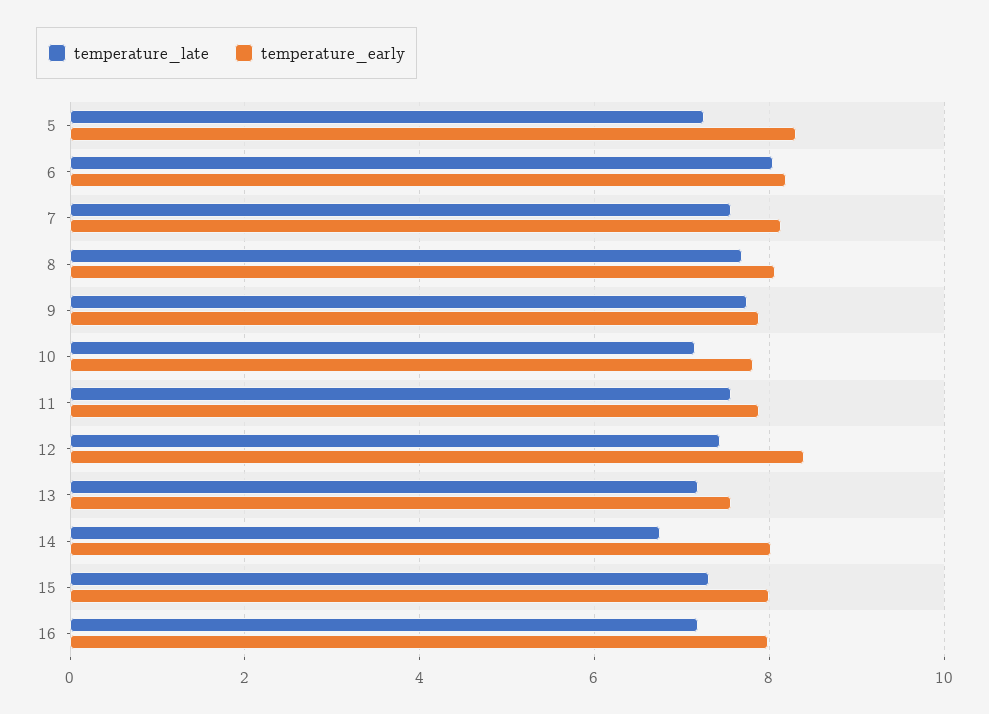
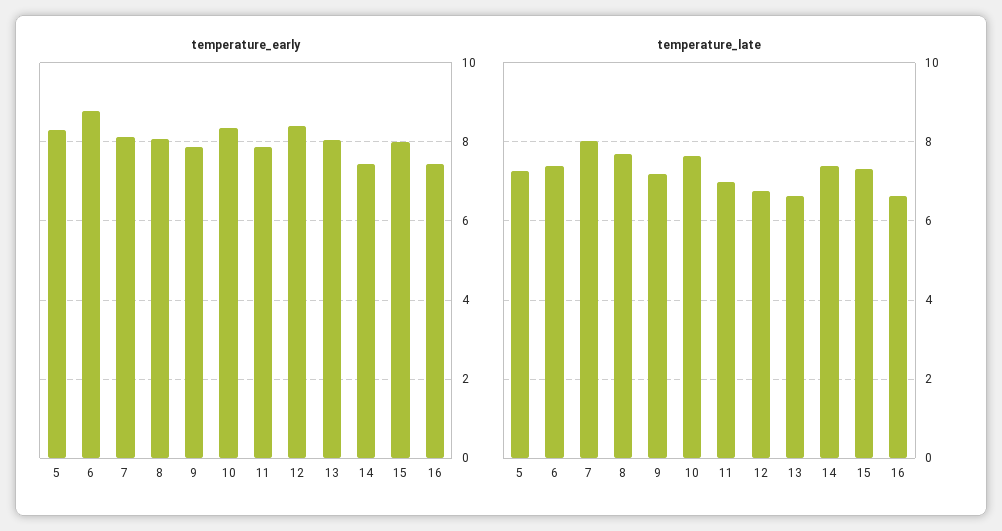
temperature_late, 6: 8 -> 7.4
temperature_early, 6: 8.2 -> 8.8
temperature_late, 7: 7.6 -> 8
temperature_late, 9: 7.8 -> 7.2
temperature_late, 10: 7.2 -> 7.6
temperature_early, 10: 7.8 -> 8.4
temperature_late, 11: 7.6 -> 7
temperature_late, 12: 7.4 -> 6.8
temperature_late, 13: 7.2 -> 6.6
temperature_early, 13: 7.6 -> 8
temperature_late, 14: 6.8 -> 7.4
temperature_early, 14: 8 -> 7.4
temperature_late, 16: 7.2 -> 6.6
temperature_early, 16: 8 -> 7.4

